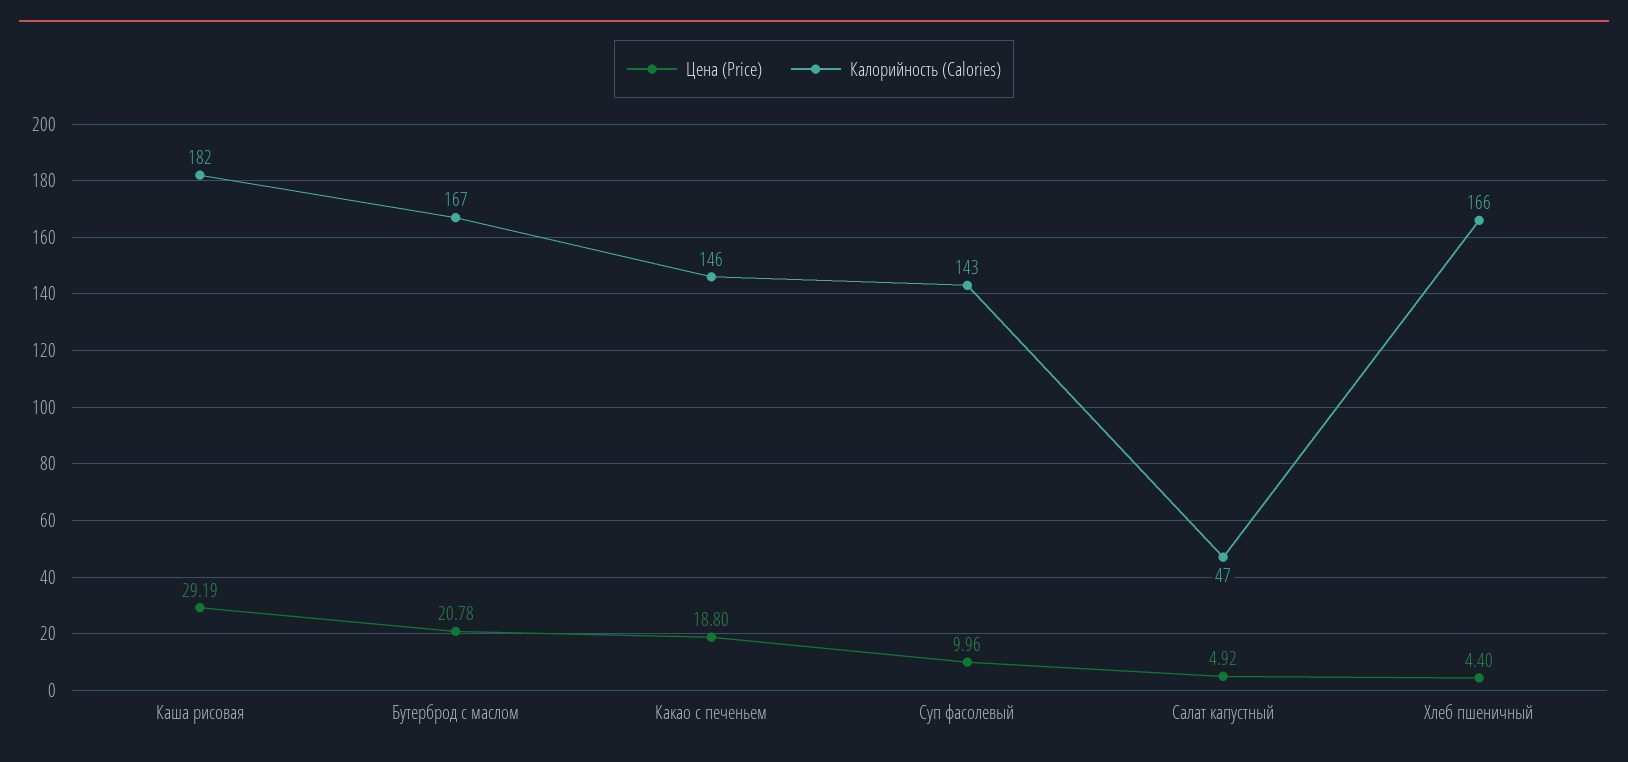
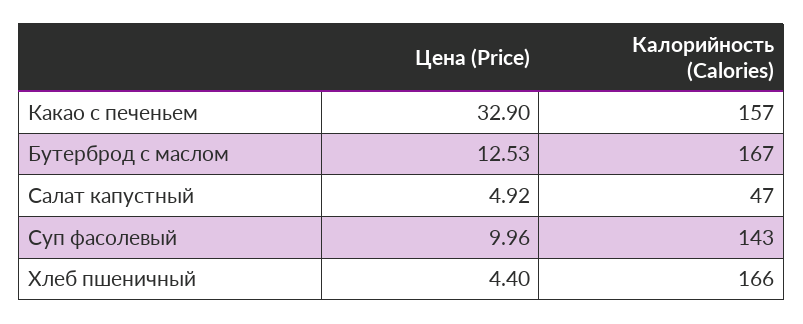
Цена (Price), Каша рисовая: 29.19 -> none
Калорийность (Calories), Каша рисовая: 182 -> none
Цена (Price), Бутерброд с маслом: 20.78 -> 12.53
Цена (Price), Какао с печеньем: 18.8 -> 32.9
Калорийность (Calories), Какао с печеньем: 146 -> 157

